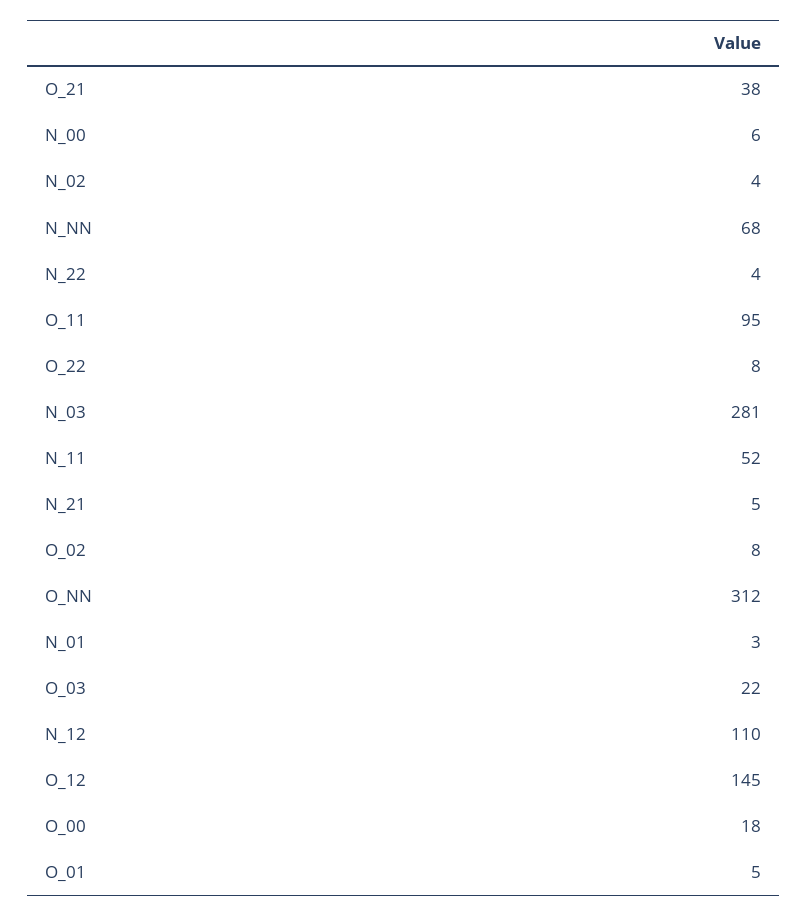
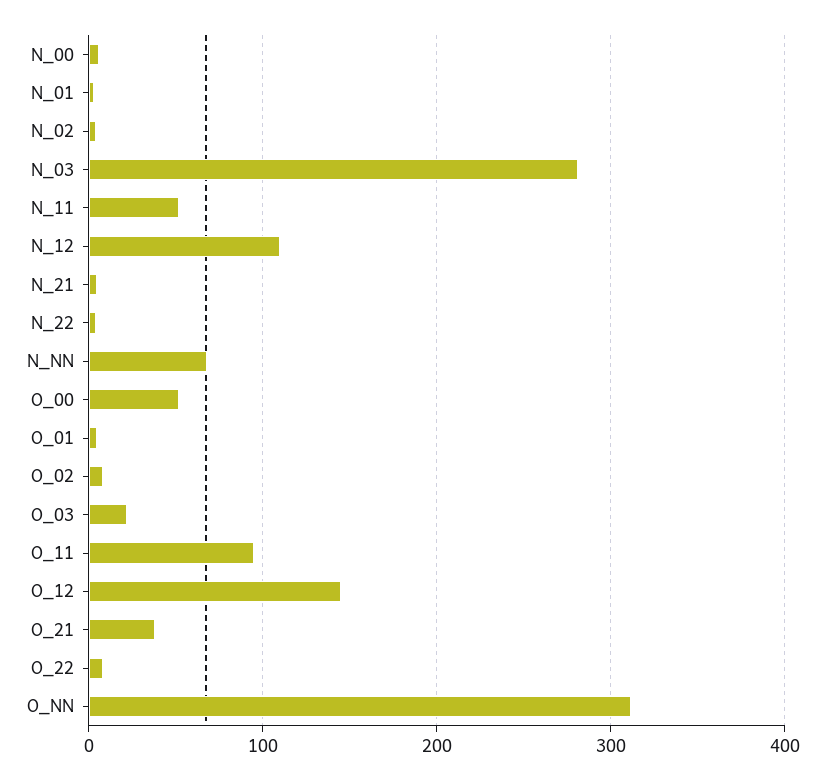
O_00: 18 -> 50

